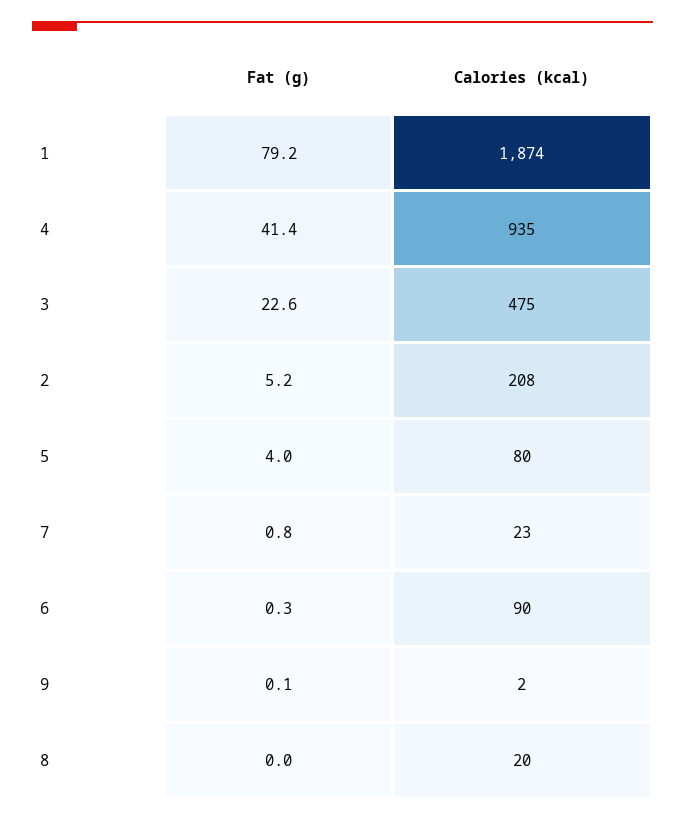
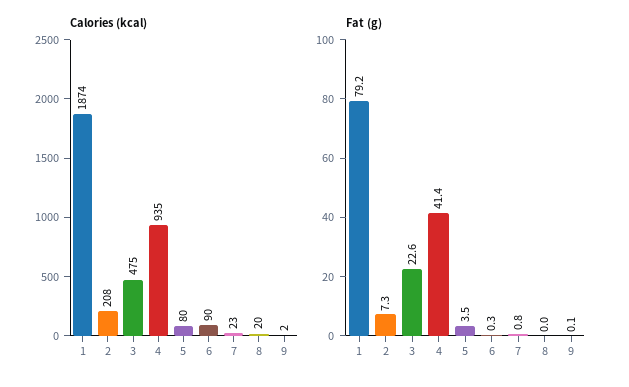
Fat (g), 2: 5.2 -> 7.3
Fat (g), 5: 4 -> 3.5

